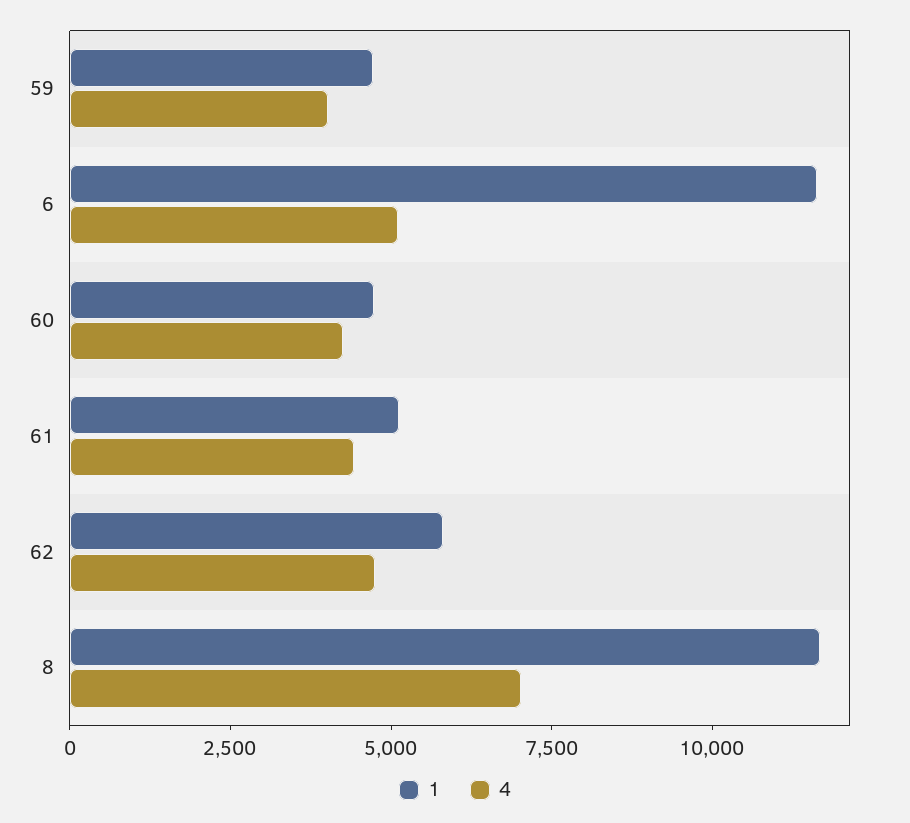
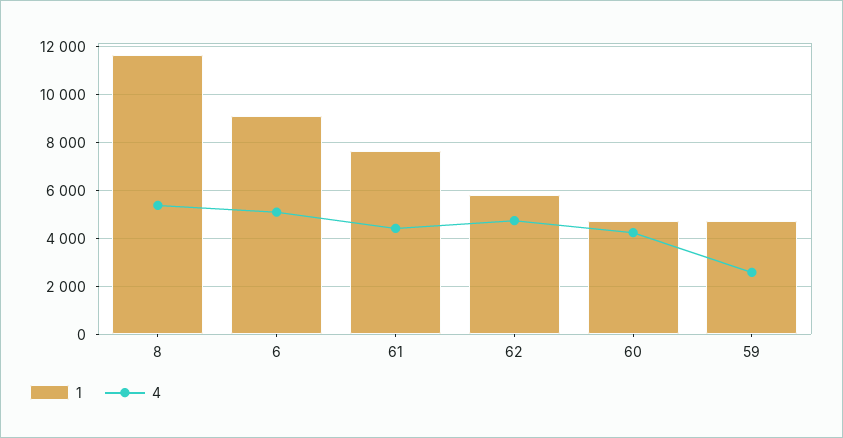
4, 59: 4000 -> 2500
1, 6: 11500 -> 9000
1, 61: 5000 -> 7500
4, 8: 7000 -> 5500

